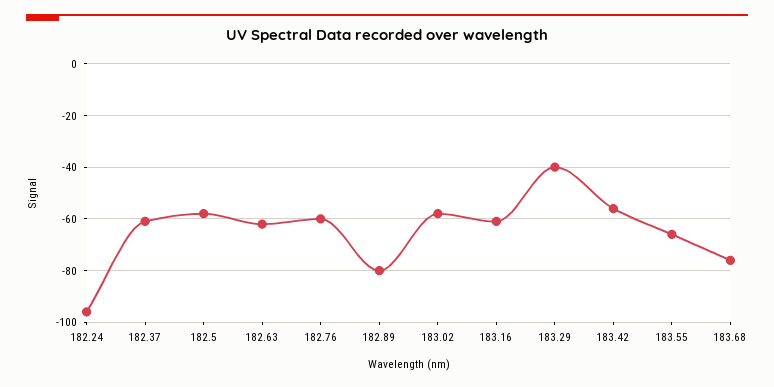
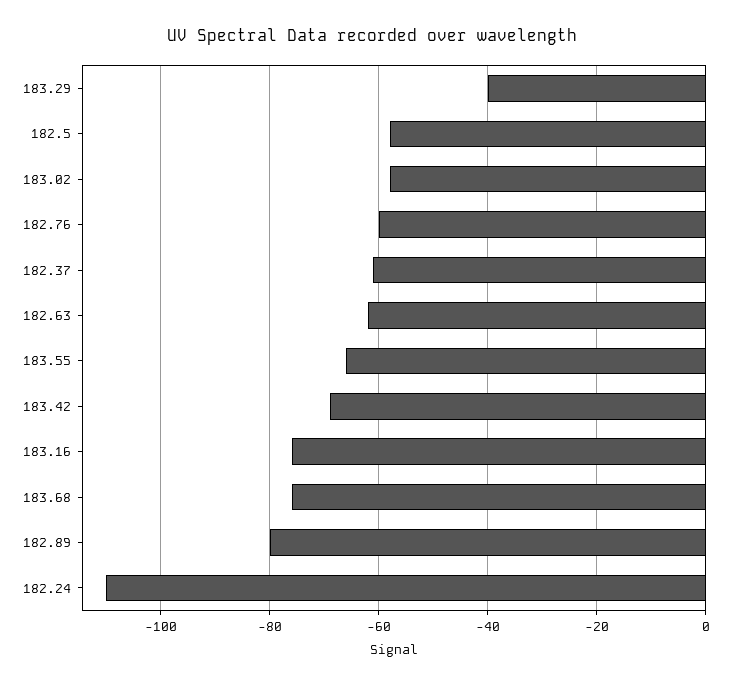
182.24: -95 -> -110
183.16: -60 -> -75
183.42: -55 -> -70

